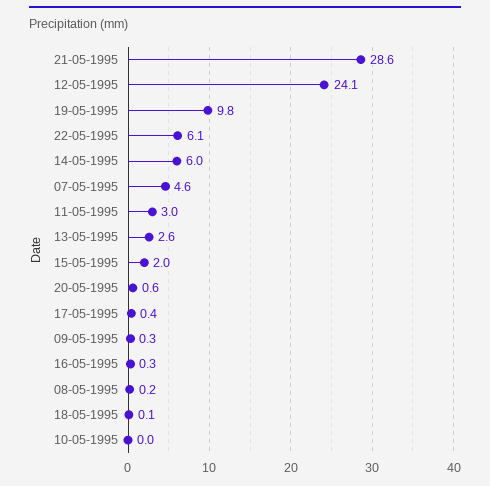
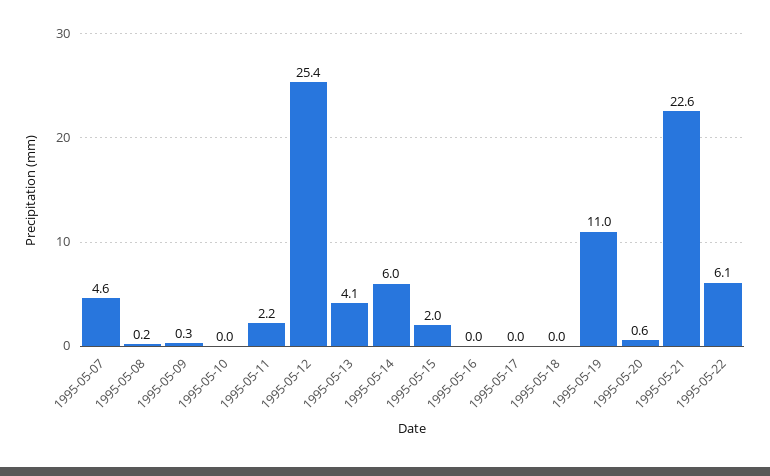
21-05-1995: 28.6 -> 22.6
12-05-1995: 24.1 -> 25.4
19-05-1995: 9.8 -> 11
11-05-1995: 3 -> 2.2
13-05-1995: 2.6 -> 4.1
17-05-1995: 0.4 -> 0
16-05-1995: 0.3 -> 0
18-05-1995: 0.1 -> 0

